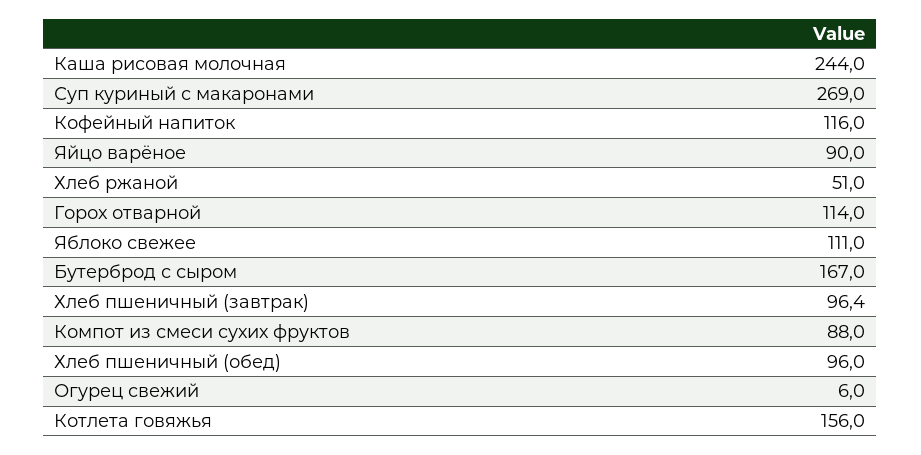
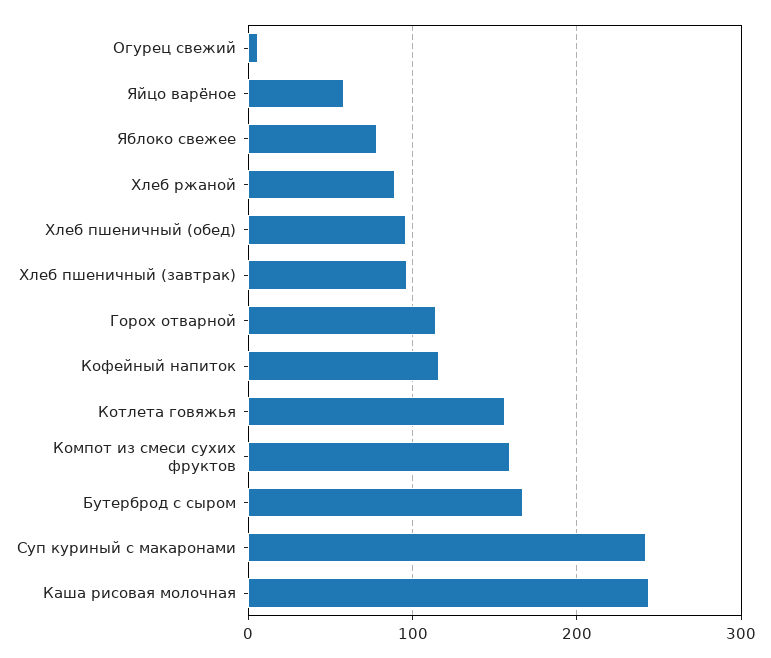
Суп куриный с макаронами: 269 -> 240
Яйцо варёное: 90 -> 60
Хлеб ржаной: 51 -> 90
Яблоко свежее: 111 -> 80
Компот из смеси сухих фруктов: 88 -> 160

